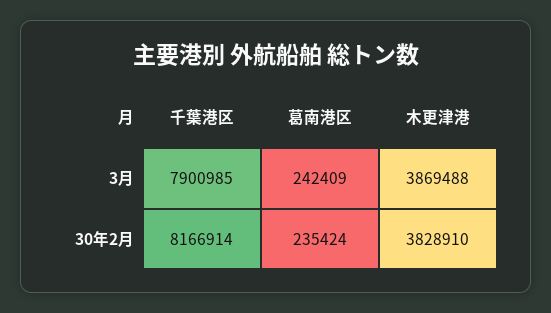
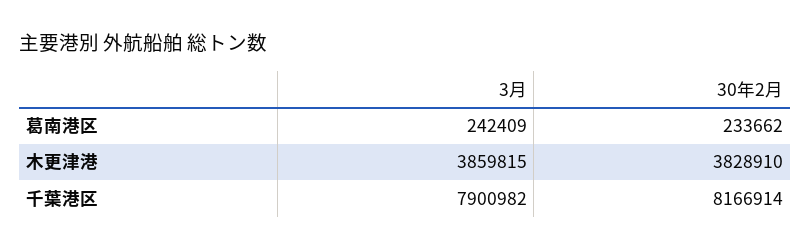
千葉港区, 3月: 7900985 -> 7900982
木更津港, 3月: 3869488 -> 3859815
葛南港区, 30年2月: 235424 -> 233662

